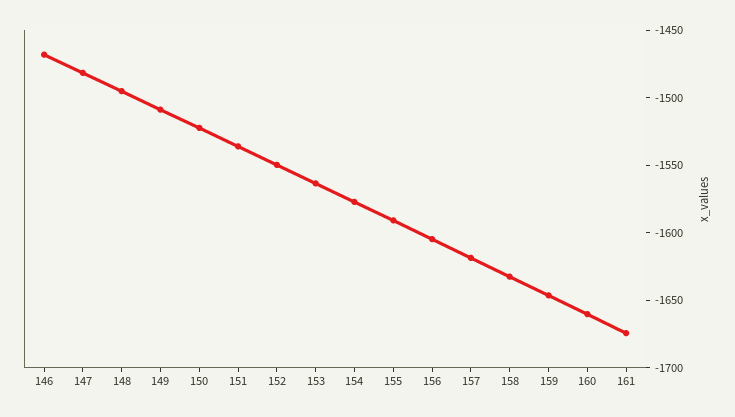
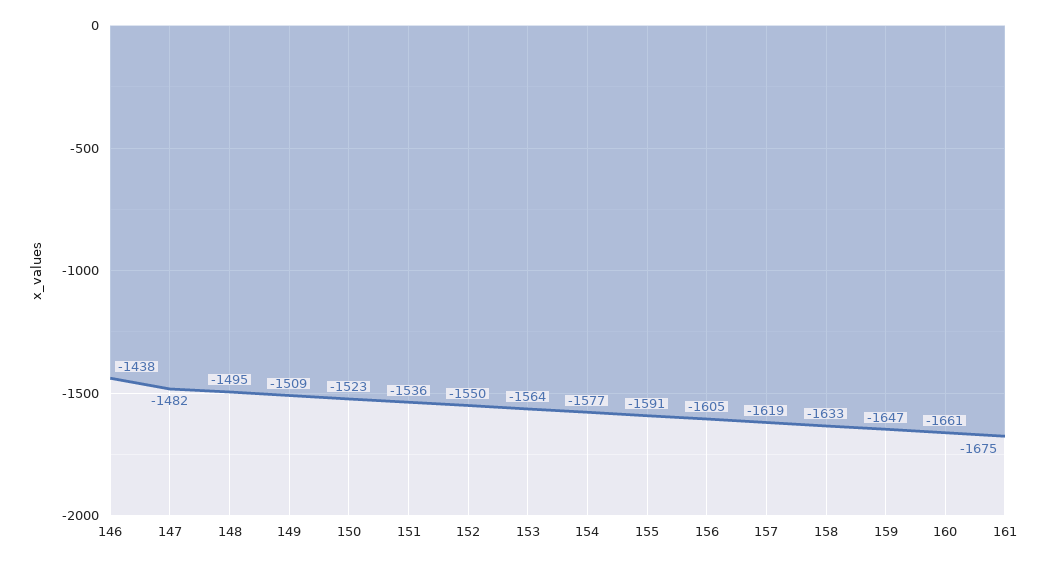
146: -1470 -> -1438

